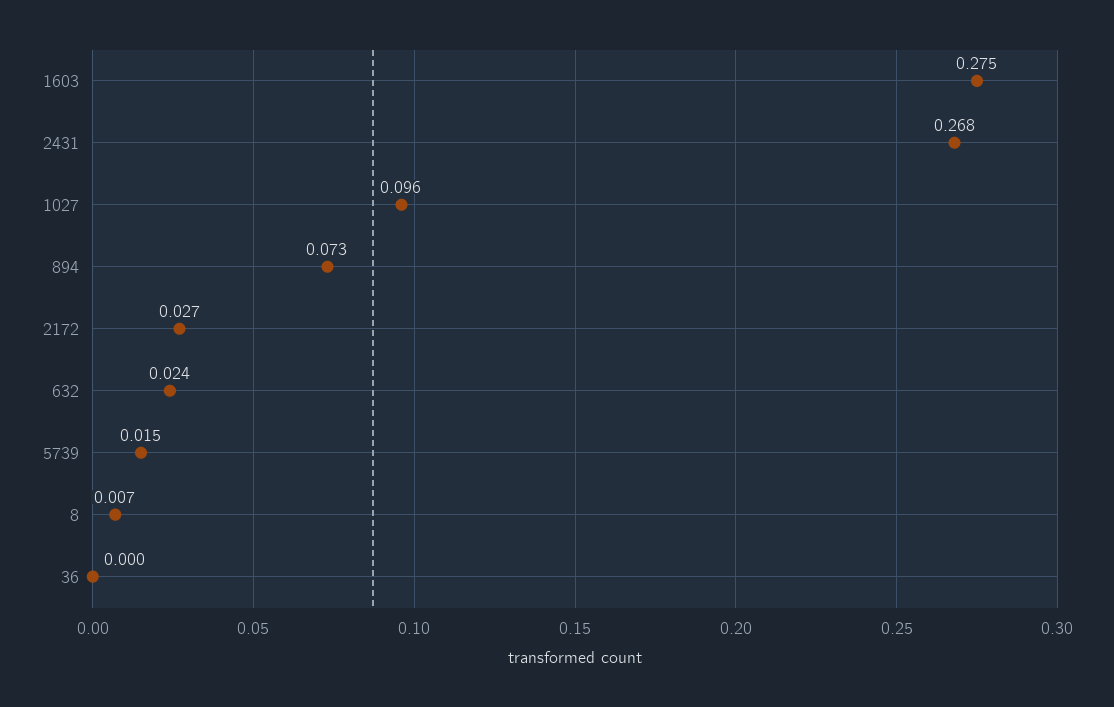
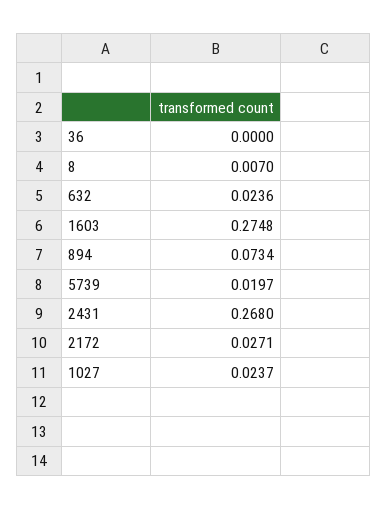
1027: 0.096 -> 0.0237
5739: 0.015 -> 0.0197

